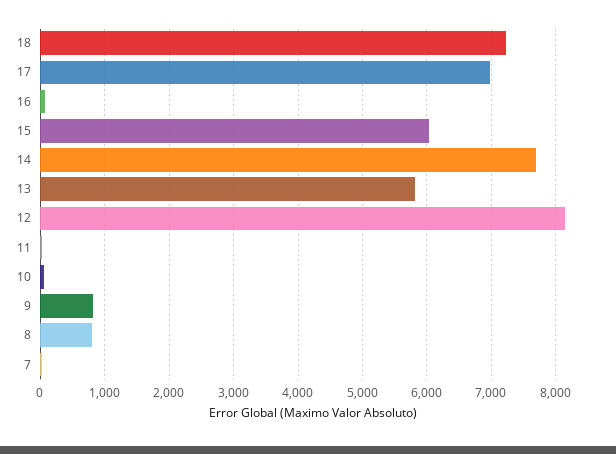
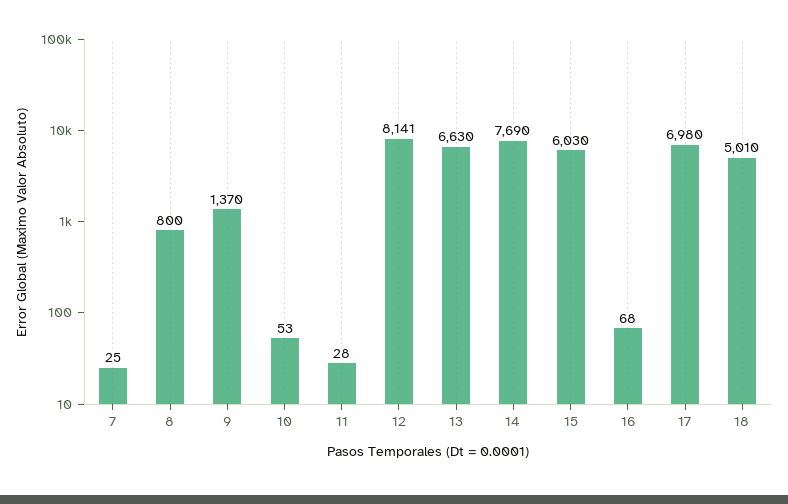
18: 7200 -> 5010
13: 5800 -> 6630
9: 800 -> 1370

